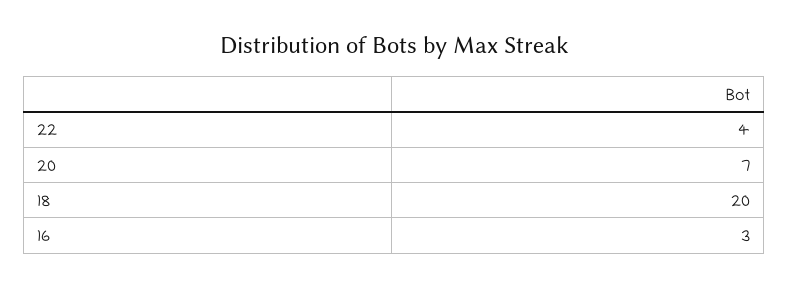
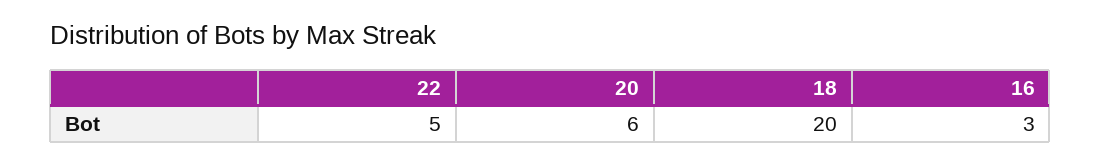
22: 4 -> 5
20: 7 -> 6

